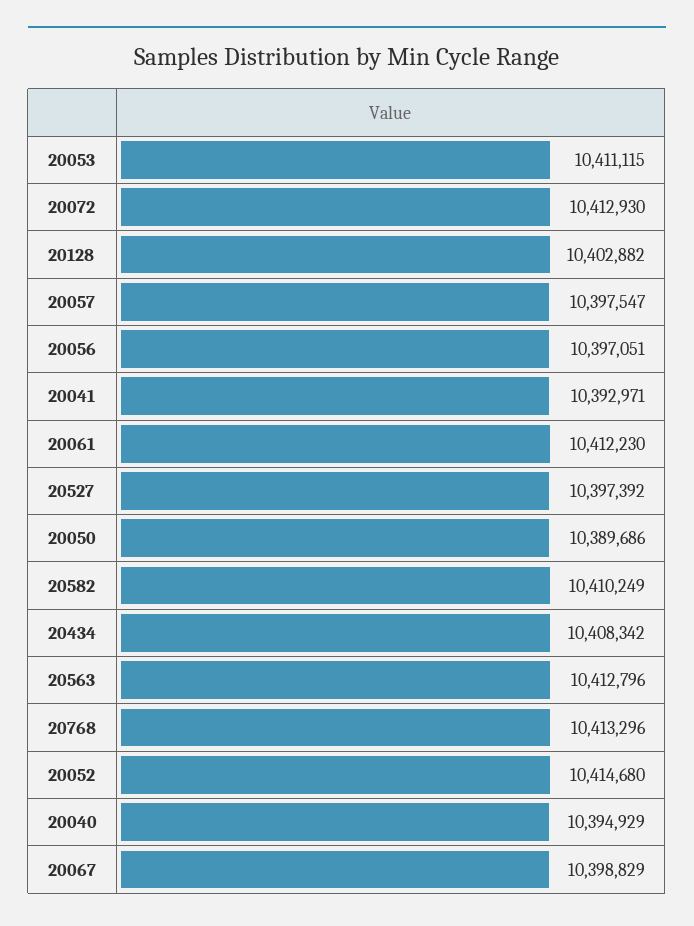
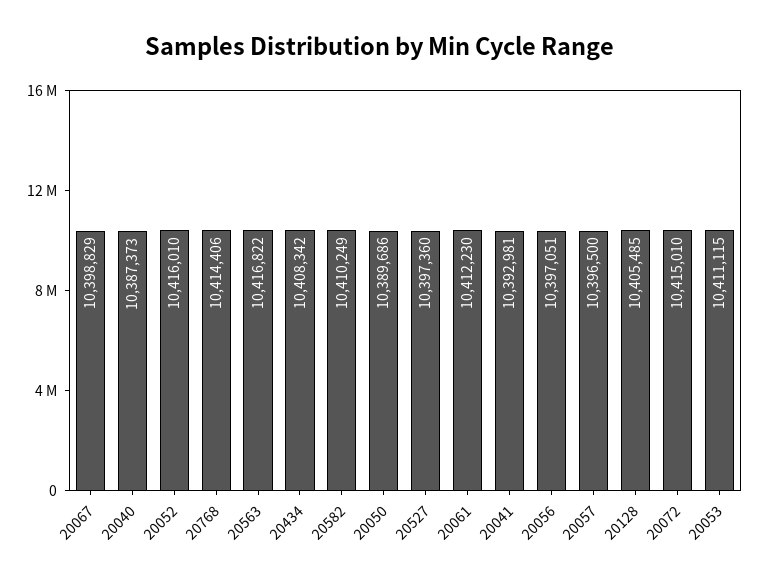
20072: 10412930 -> 10415010
20128: 10402882 -> 10405485
20057: 10397547 -> 10396500
20041: 10392971 -> 10392981
20527: 10397392 -> 10397360
20563: 10412796 -> 10416822
20768: 10413296 -> 10414406
20052: 10414680 -> 10416010
20040: 10394929 -> 10387373

